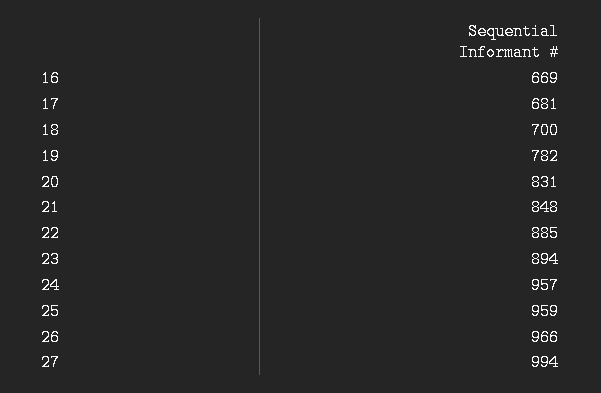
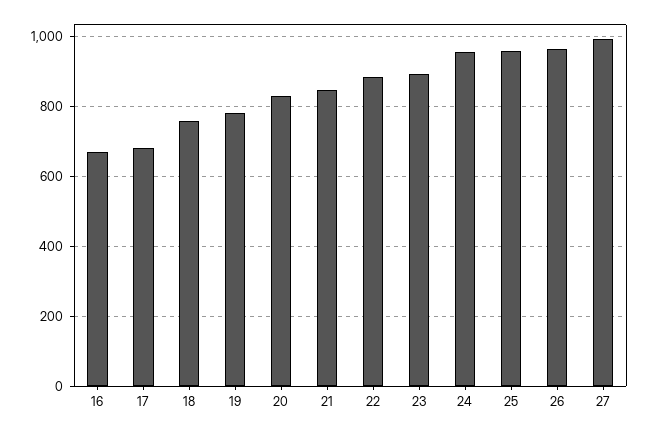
18: 700 -> 760

